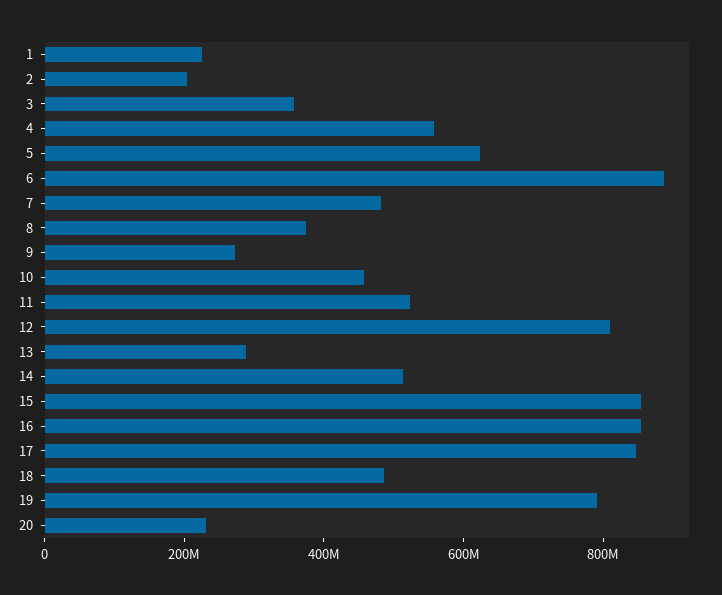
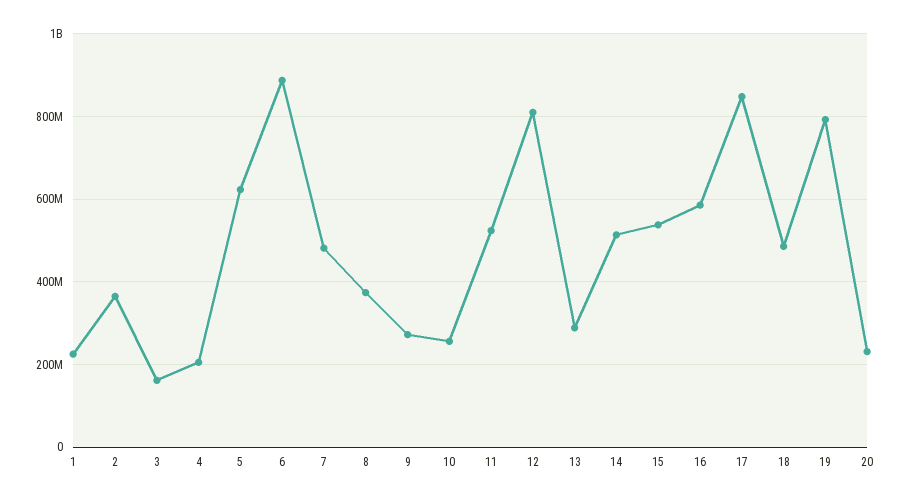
2: 200000000 -> 360000000
3: 350000000 -> 160000000
4: 550000000 -> 200000000
10: 450000000 -> 260000000
15: 850000000 -> 540000000
16: 850000000 -> 580000000

